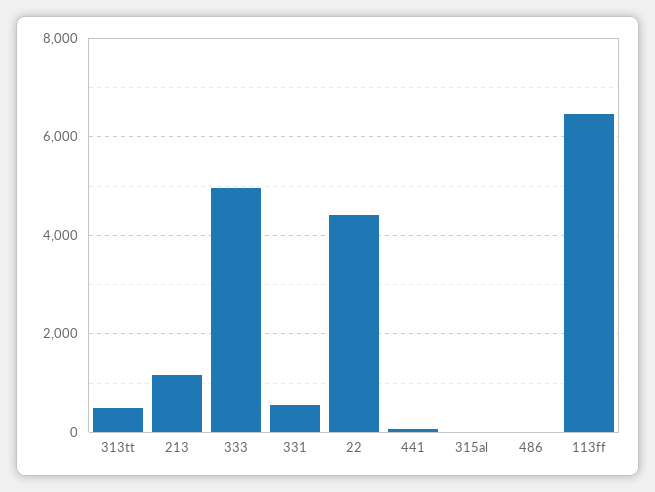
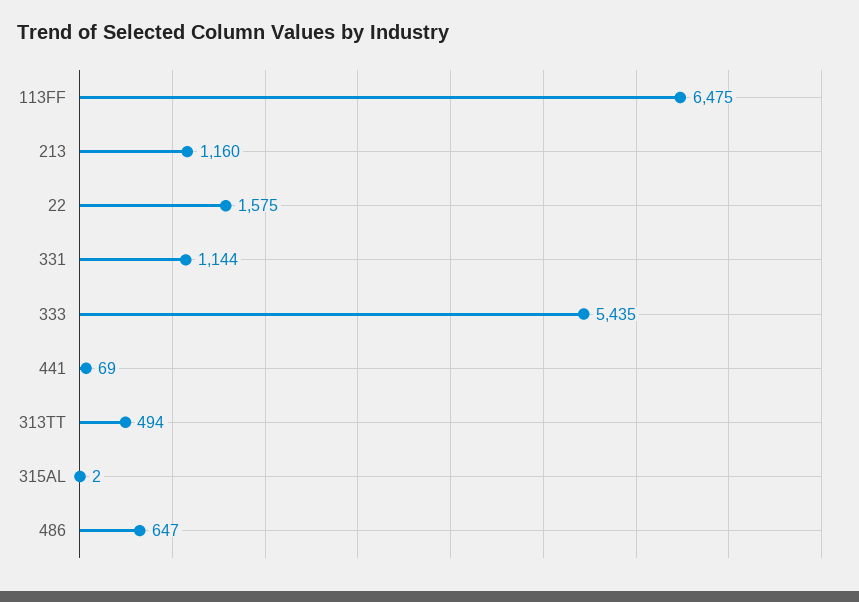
333: 5000 -> 5435
331: 600 -> 1144
22: 4400 -> 1575
486: 0 -> 647

